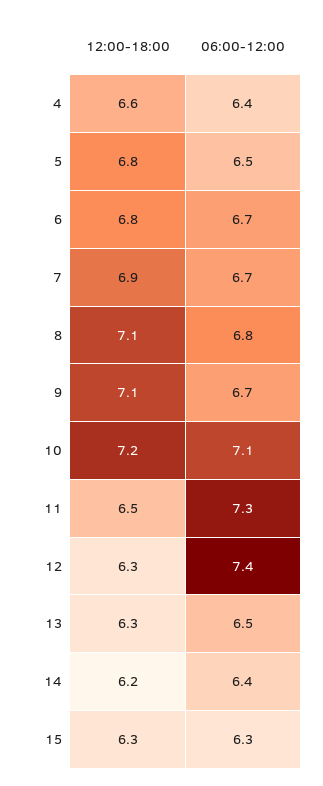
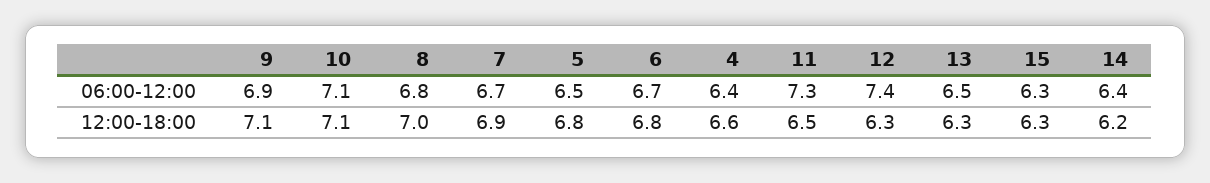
12:00-18:00, 8: 7.1 -> 7
06:00-12:00, 9: 6.7 -> 6.9
12:00-18:00, 10: 7.2 -> 7.1

